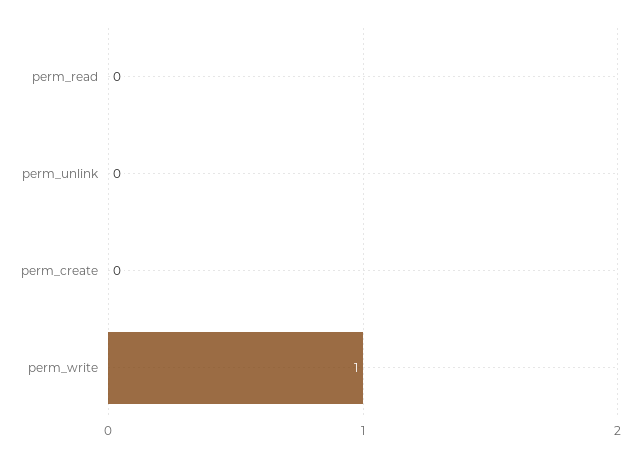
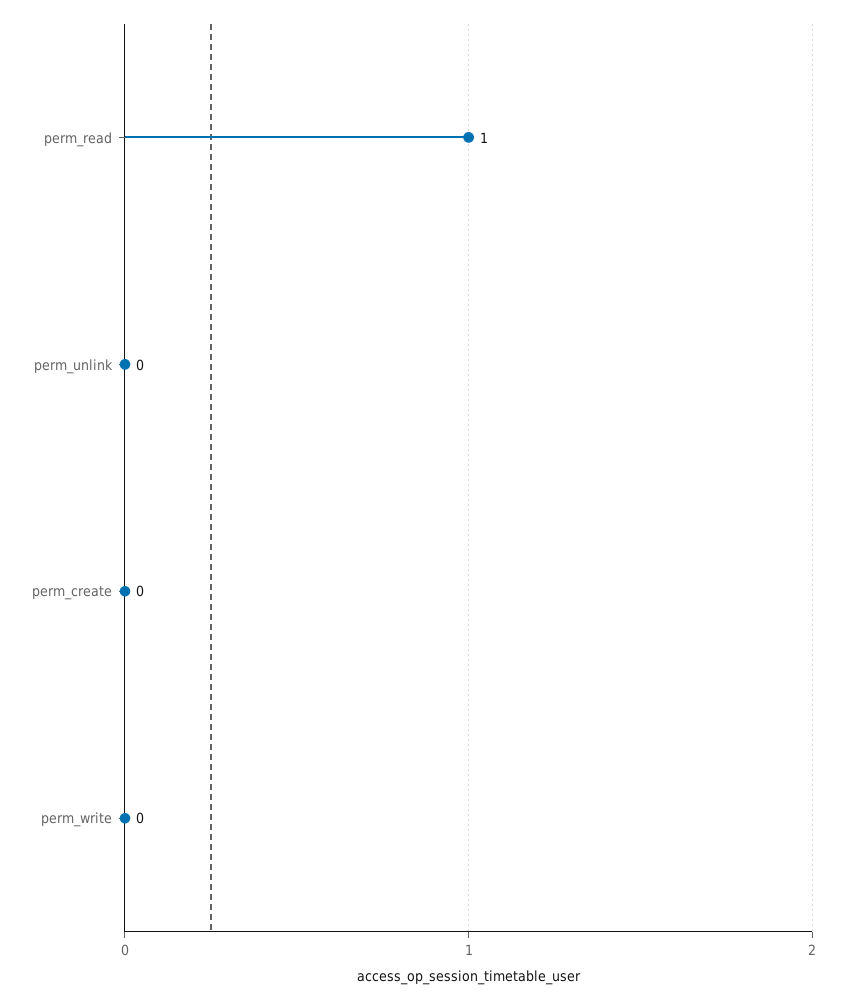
perm_read: 0 -> 1
perm_write: 1 -> 0

